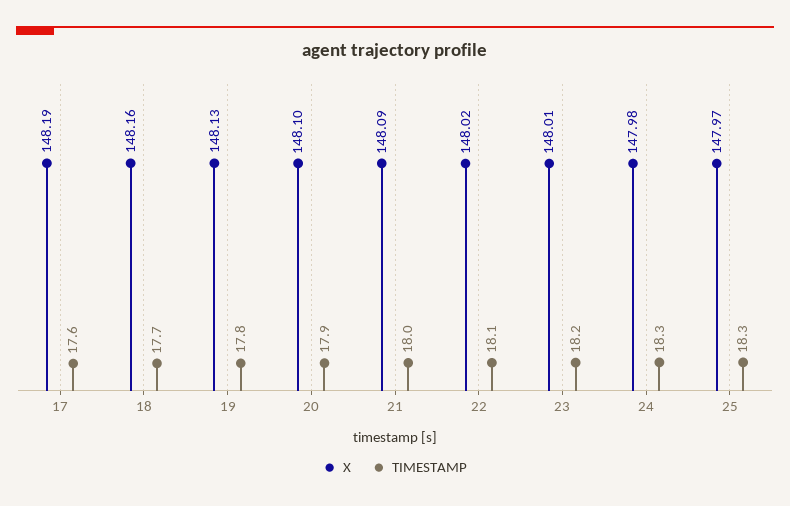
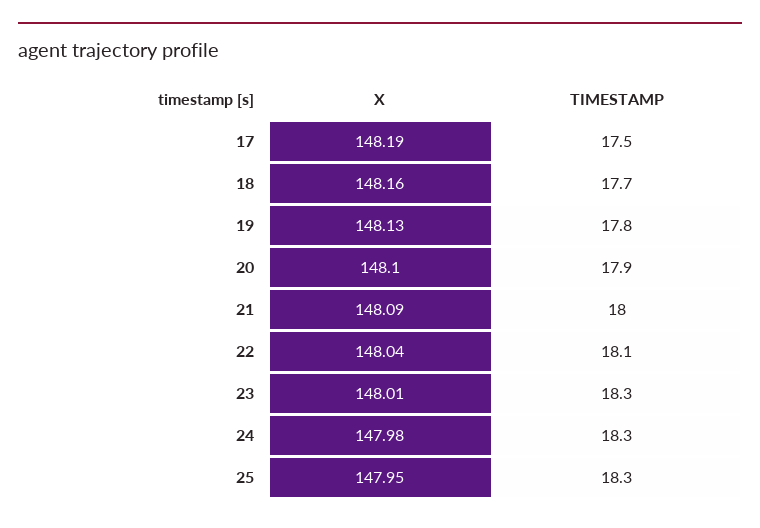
TIMESTAMP, 17: 17.6 -> 17.5
X, 22: 148.02 -> 148.04
TIMESTAMP, 23: 18.2 -> 18.3
X, 25: 147.97 -> 147.95

